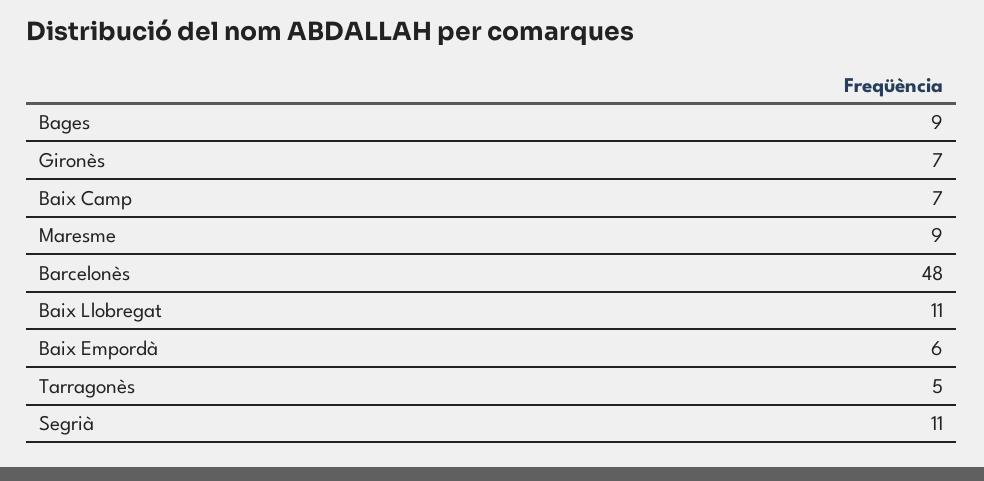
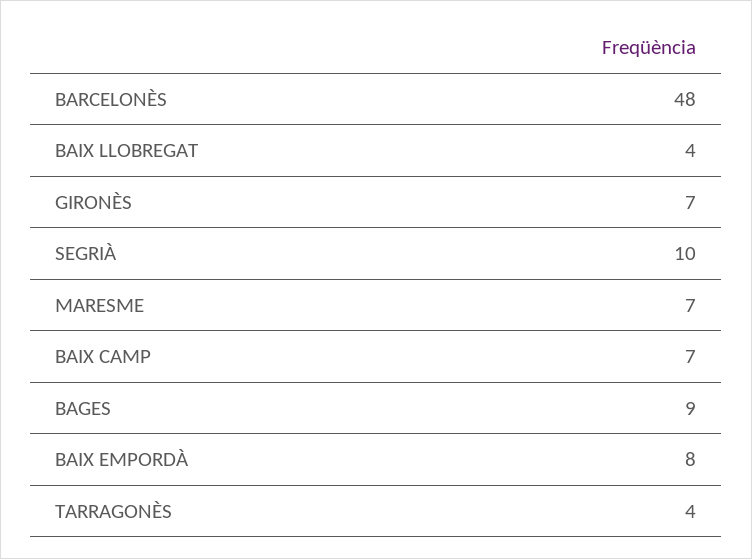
Maresme: 9 -> 7
Baix Llobregat: 11 -> 4
Baix Empordà: 6 -> 8
Tarragonès: 5 -> 4
Segrià: 11 -> 10

